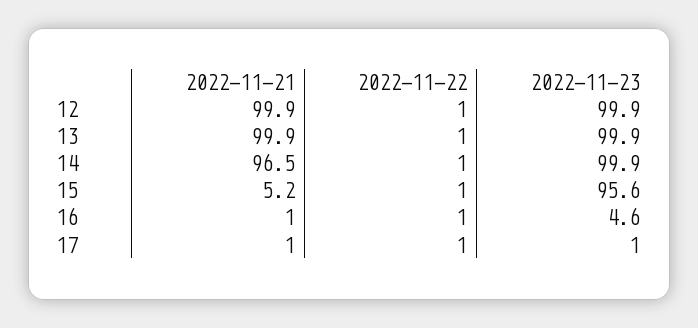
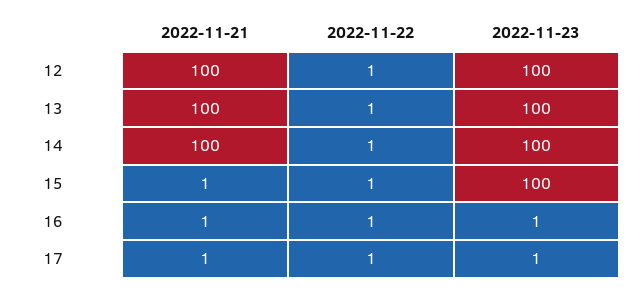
2022-11-21, 14: 96.5 -> 100
2022-11-21, 15: 5.2 -> 1
2022-11-23, 15: 95.6 -> 100
2022-11-23, 16: 4.6 -> 1

